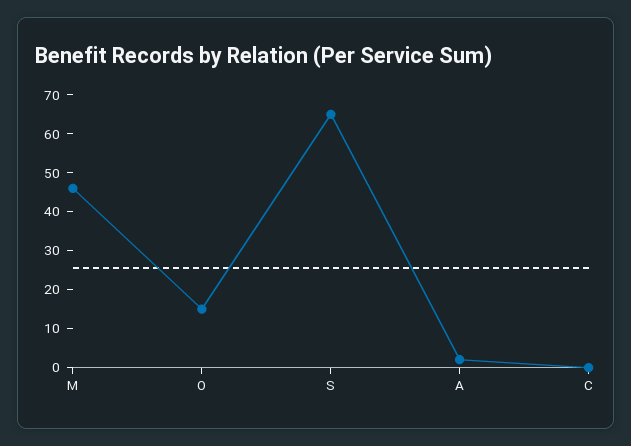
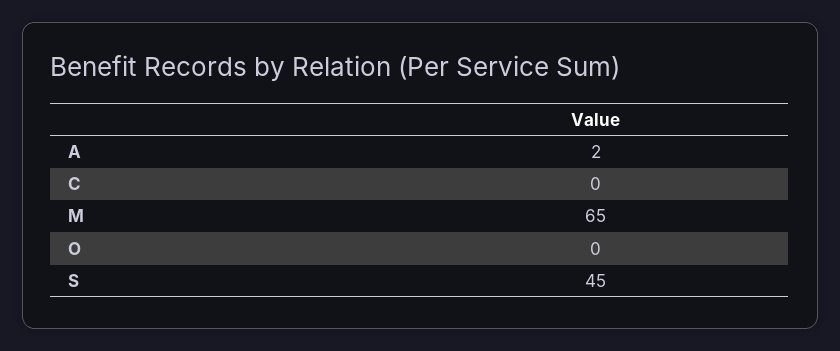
M: 45 -> 65
O: 15 -> 0
S: 65 -> 45

